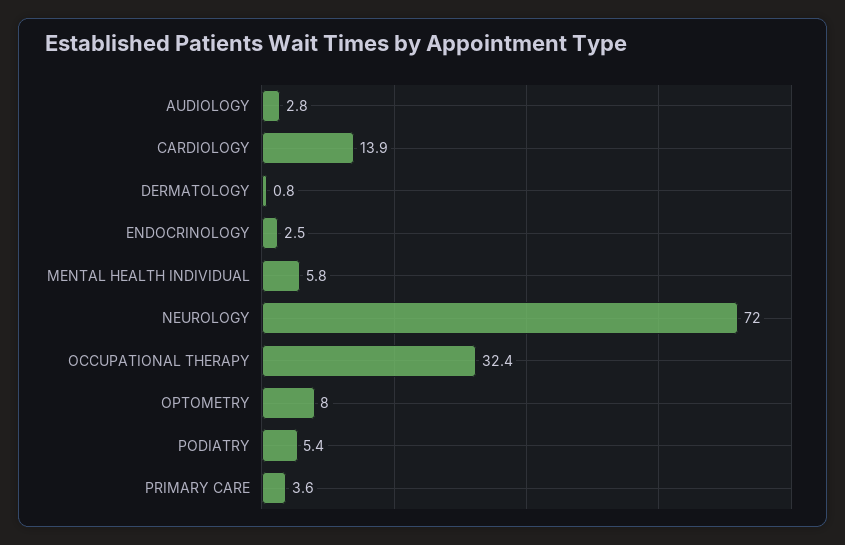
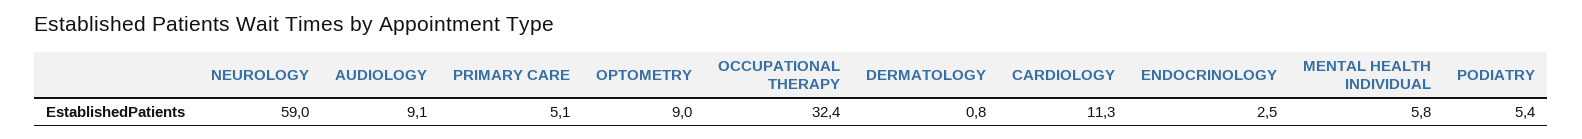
AUDIOLOGY: 2.8 -> 9.1
CARDIOLOGY: 13.9 -> 11.3
NEUROLOGY: 72 -> 59
OPTOMETRY: 8 -> 9
PRIMARY CARE: 3.6 -> 5.1

